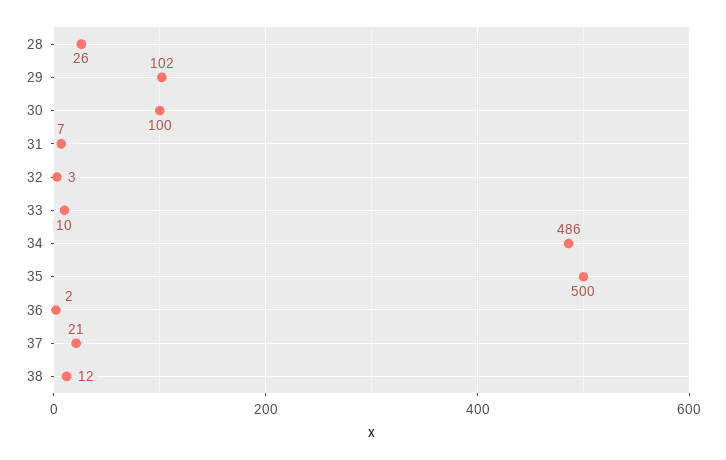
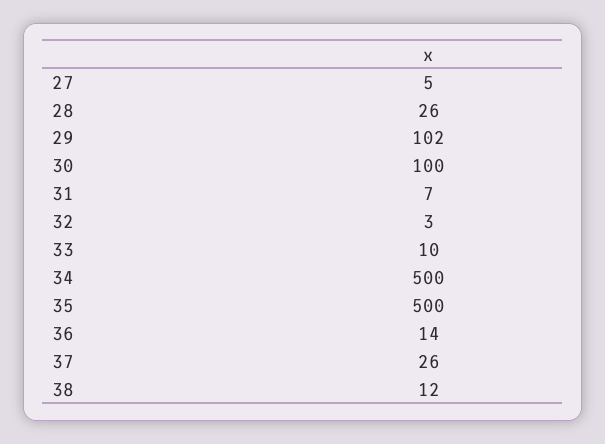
34: 486 -> 500
36: 2 -> 14
37: 21 -> 26
27: none -> 5

